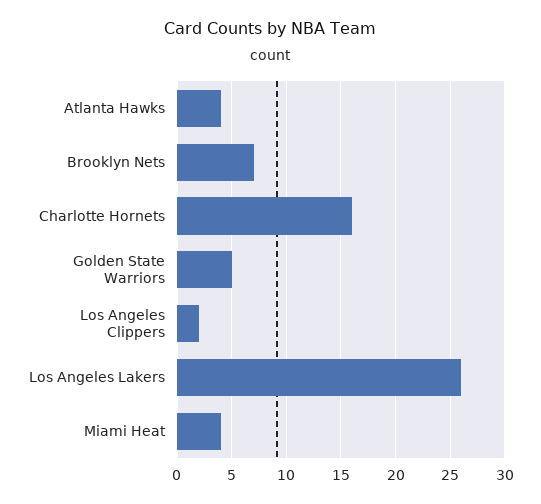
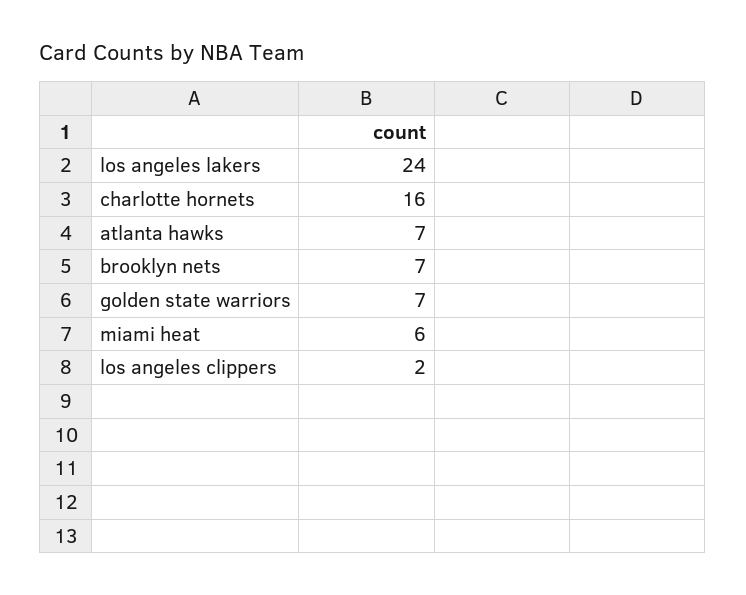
Atlanta Hawks: 4 -> 7
Golden State Warriors: 5 -> 7
Los Angeles Lakers: 26 -> 24
Miami Heat: 4 -> 6

